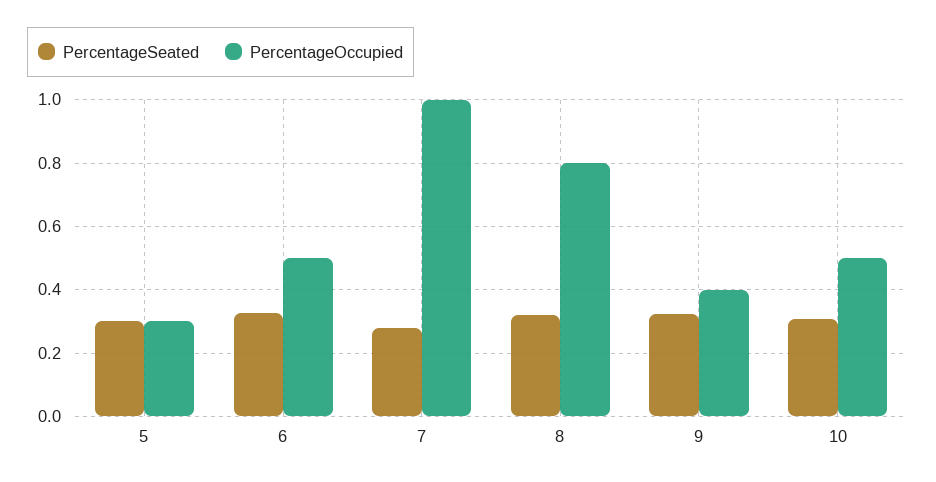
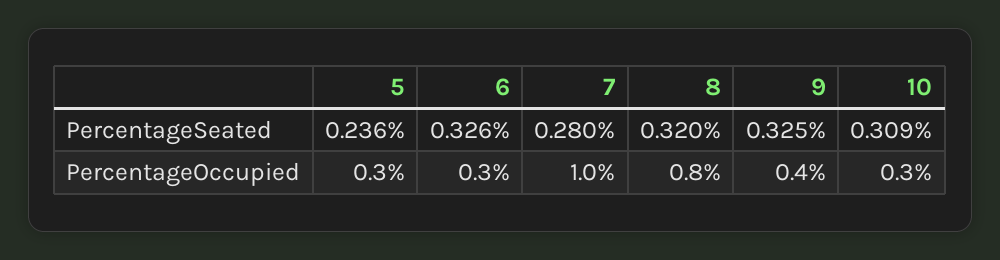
PercentageSeated, 5: 0.3 -> 0.236
PercentageOccupied, 6: 0.5 -> 0.3
PercentageOccupied, 10: 0.5 -> 0.3

